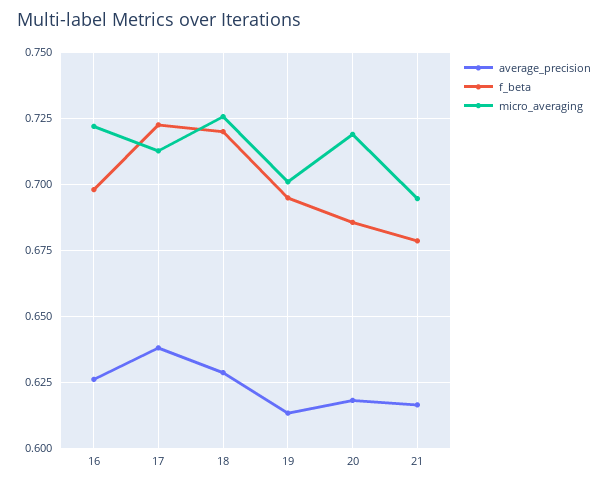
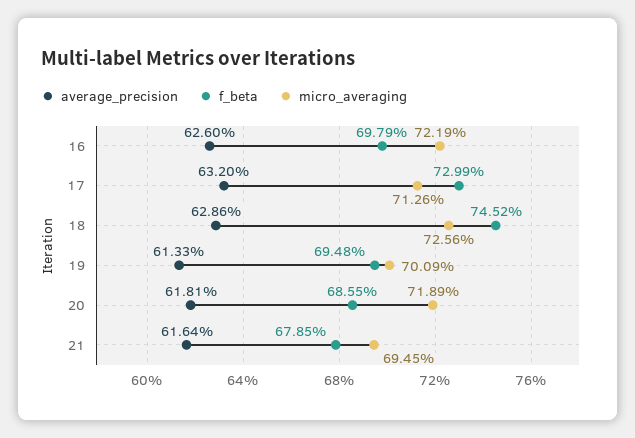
average_precision, 17: 0.6375 -> 0.632
f_beta, 17: 0.7225 -> 0.7299
f_beta, 18: 0.72 -> 0.7452

